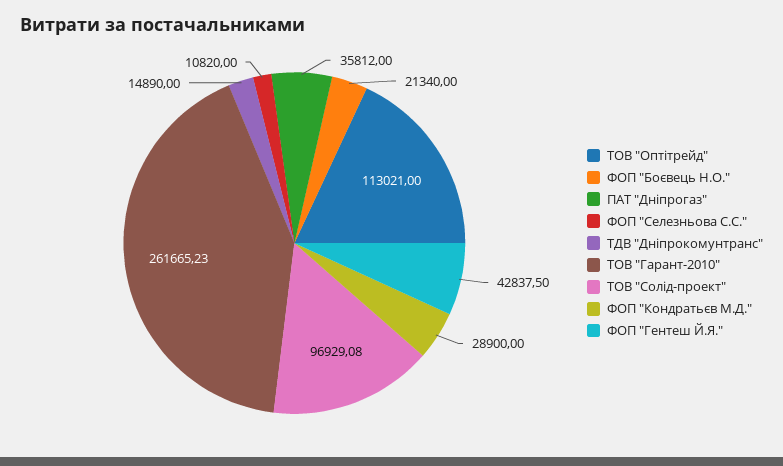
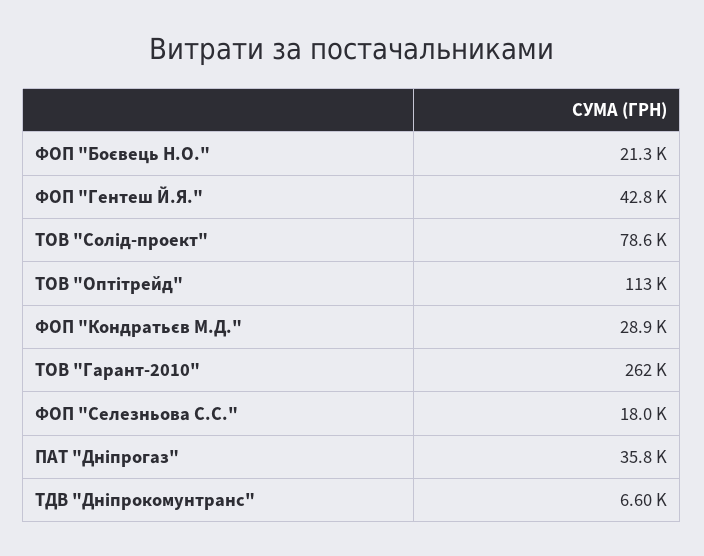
ФОП "Селезньова С.С.": 10820 -> 18000
ТДВ "Дніпрокомунтранс": 14890 -> 6600
ТОВ "Солід-проект": 96929.08 -> 78600

